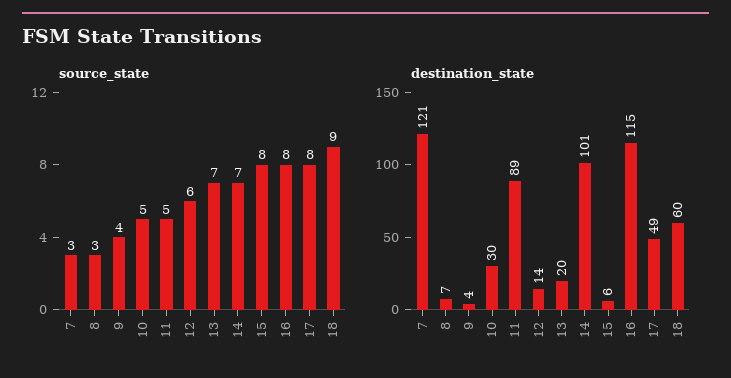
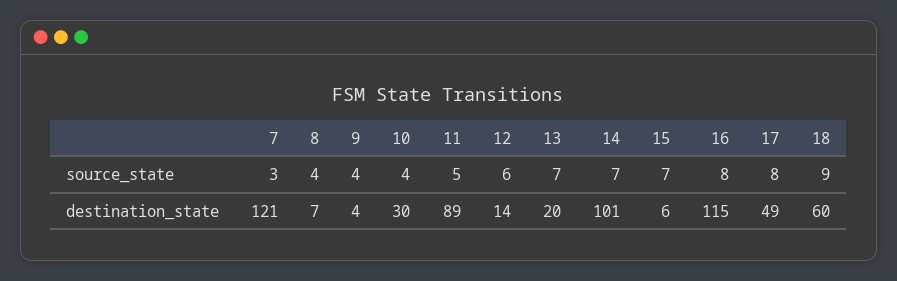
source_state, 8: 3 -> 4
source_state, 10: 5 -> 4
source_state, 15: 8 -> 7

